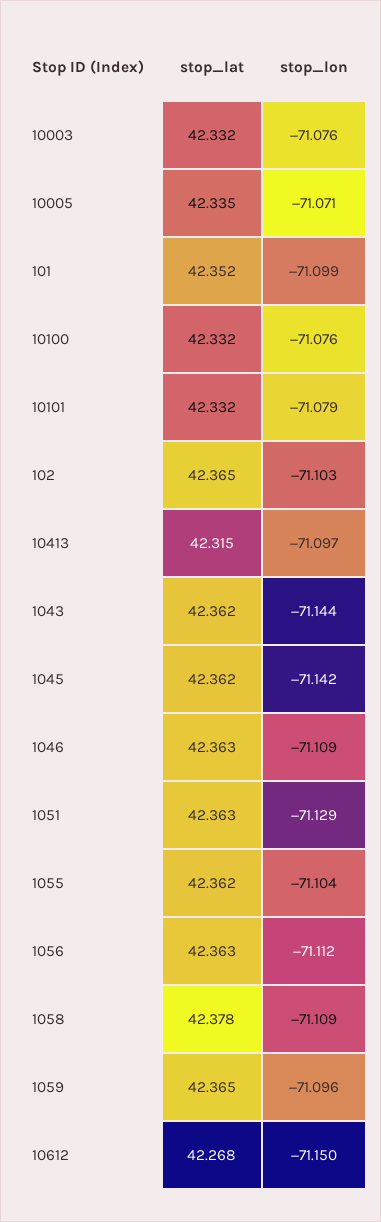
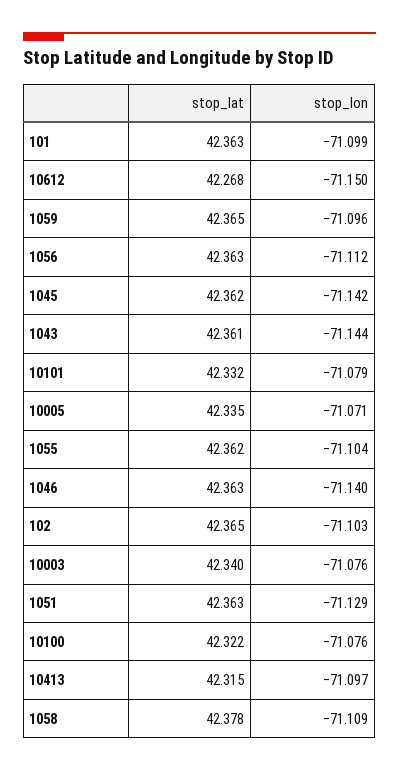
stop_lat, 10003: 42.332 -> 42.34
stop_lat, 101: 42.352 -> 42.363
stop_lat, 10100: 42.332 -> 42.322
stop_lat, 1043: 42.362 -> 42.361
stop_lon, 1046: -71.109 -> -71.14

